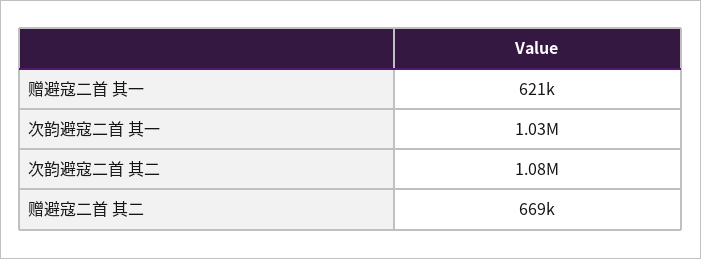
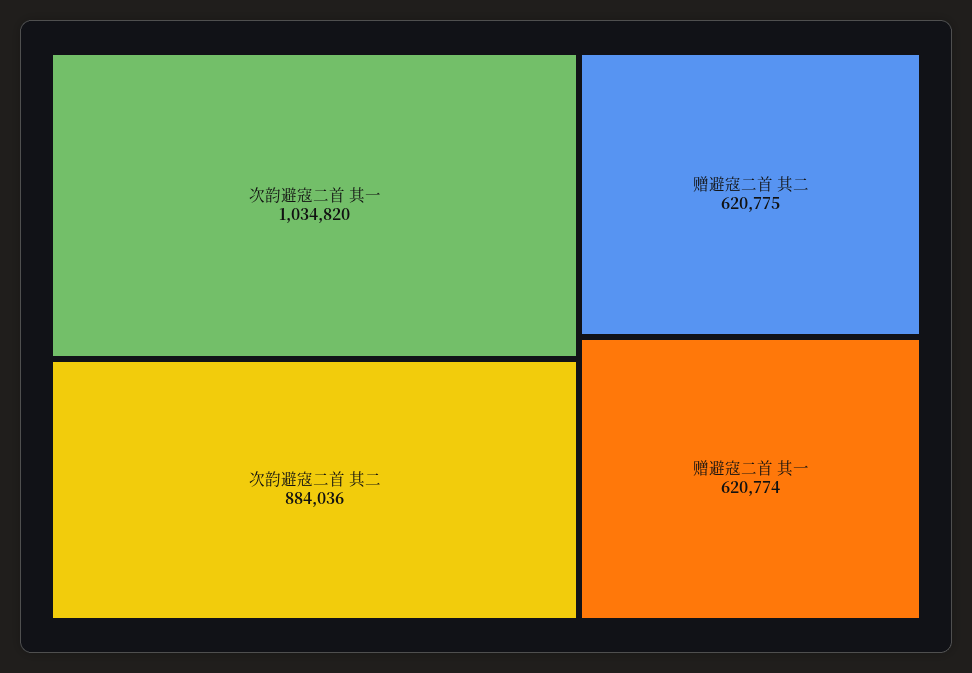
次韵避寇二首 其二: 1080000 -> 884036
赠避寇二首 其二: 669000 -> 620775

